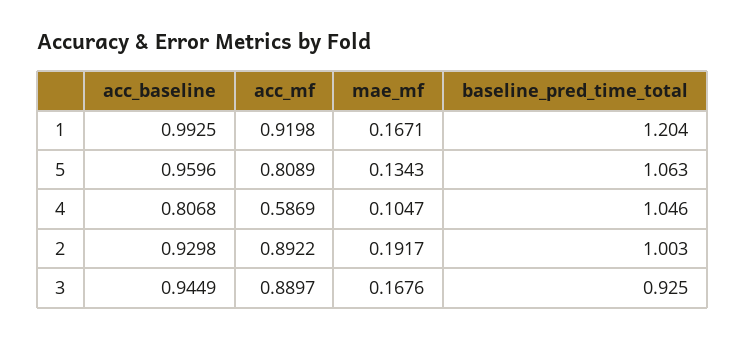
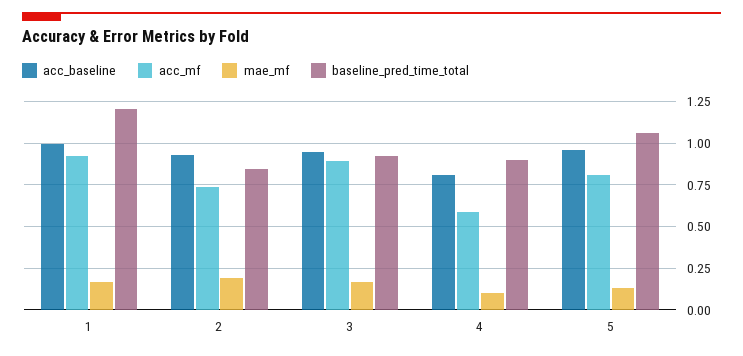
baseline_pred_time_total, 4: 1.046 -> 0.9
acc_mf, 2: 0.8922 -> 0.75
baseline_pred_time_total, 2: 1.003 -> 0.85

